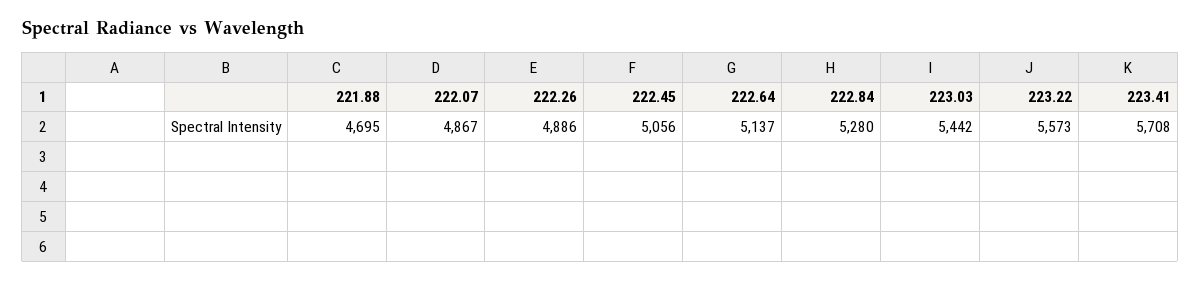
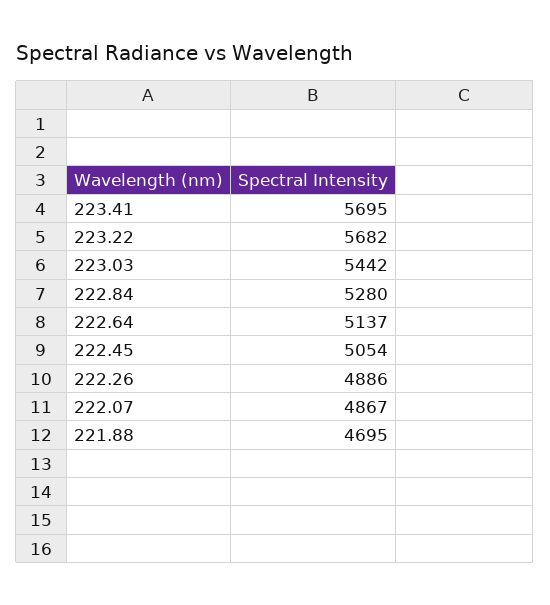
222.45: 5056 -> 5054
223.22: 5573 -> 5682
223.41: 5708 -> 5695

